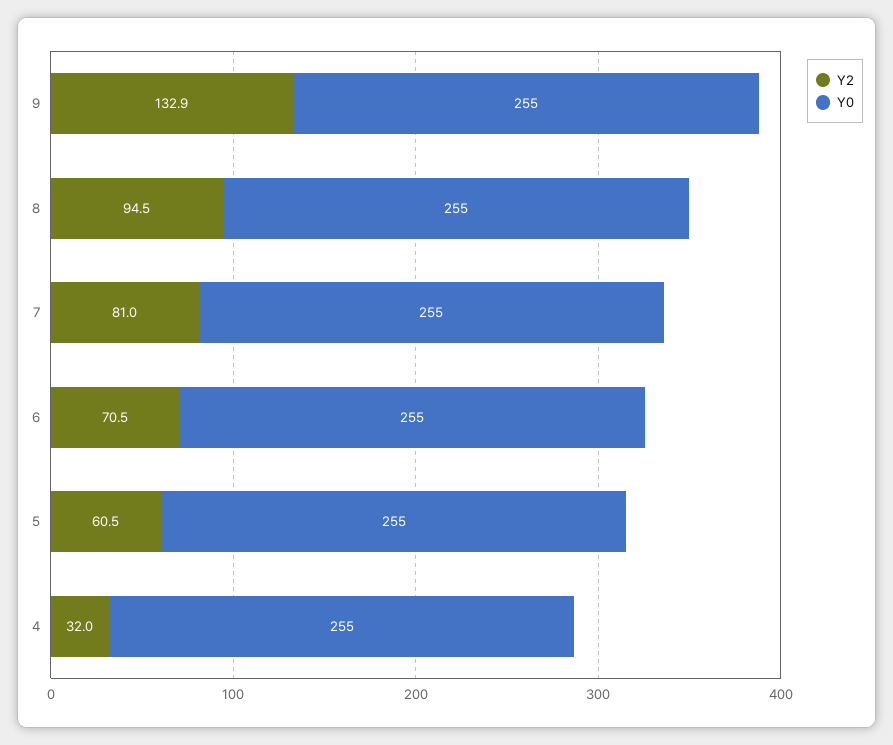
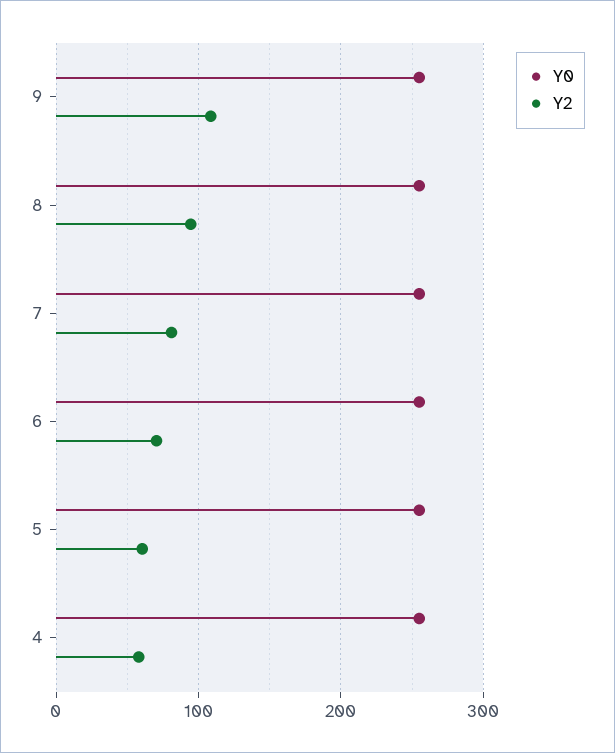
Y2, 9: 132.9 -> 110
Y2, 4: 32 -> 60

